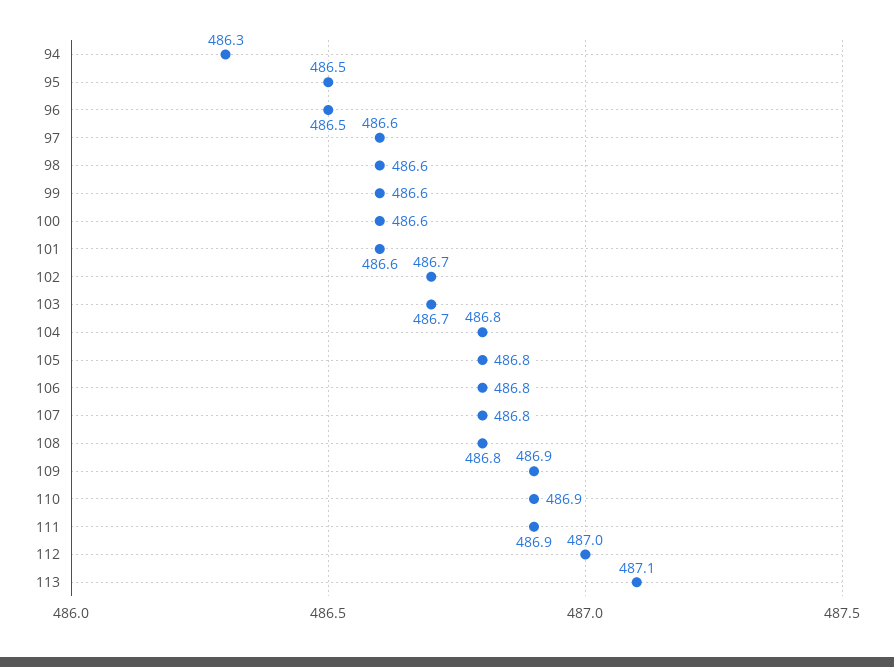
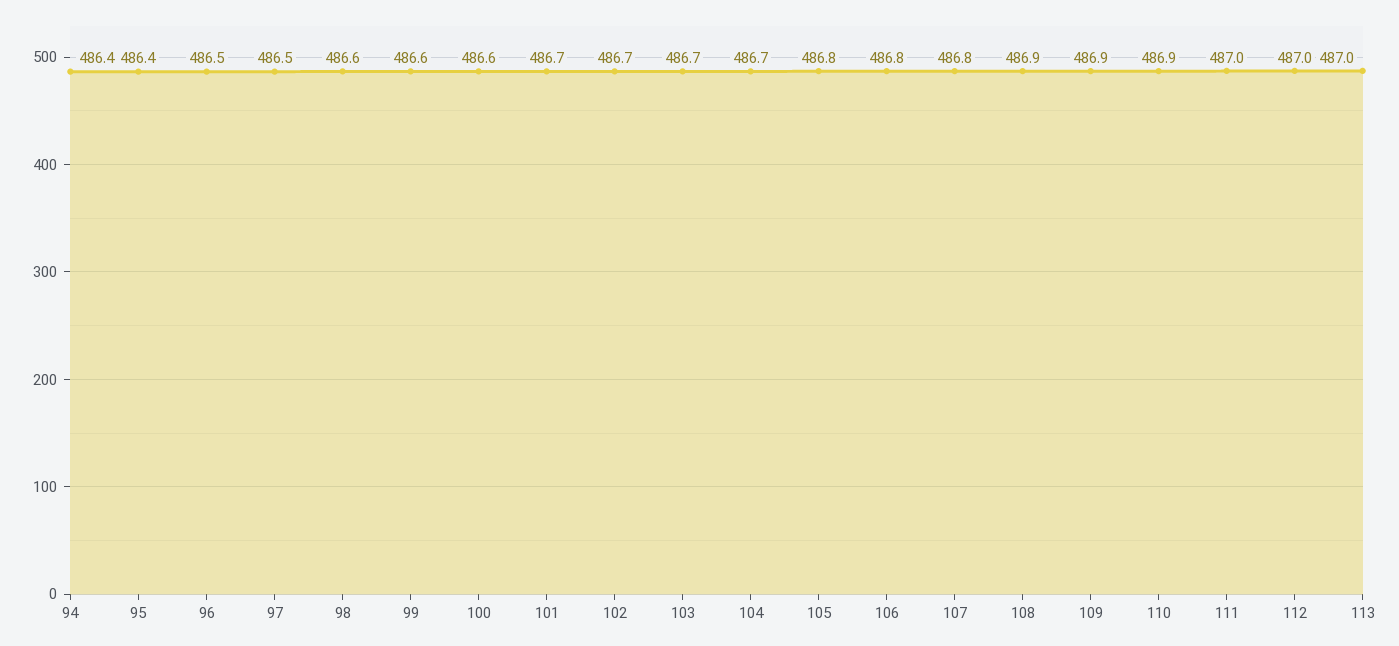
94: 486.3 -> 486.4
95: 486.5 -> 486.4
97: 486.6 -> 486.5
101: 486.6 -> 486.7
104: 486.8 -> 486.7
108: 486.8 -> 486.9
111: 486.9 -> 487
113: 487.1 -> 487

